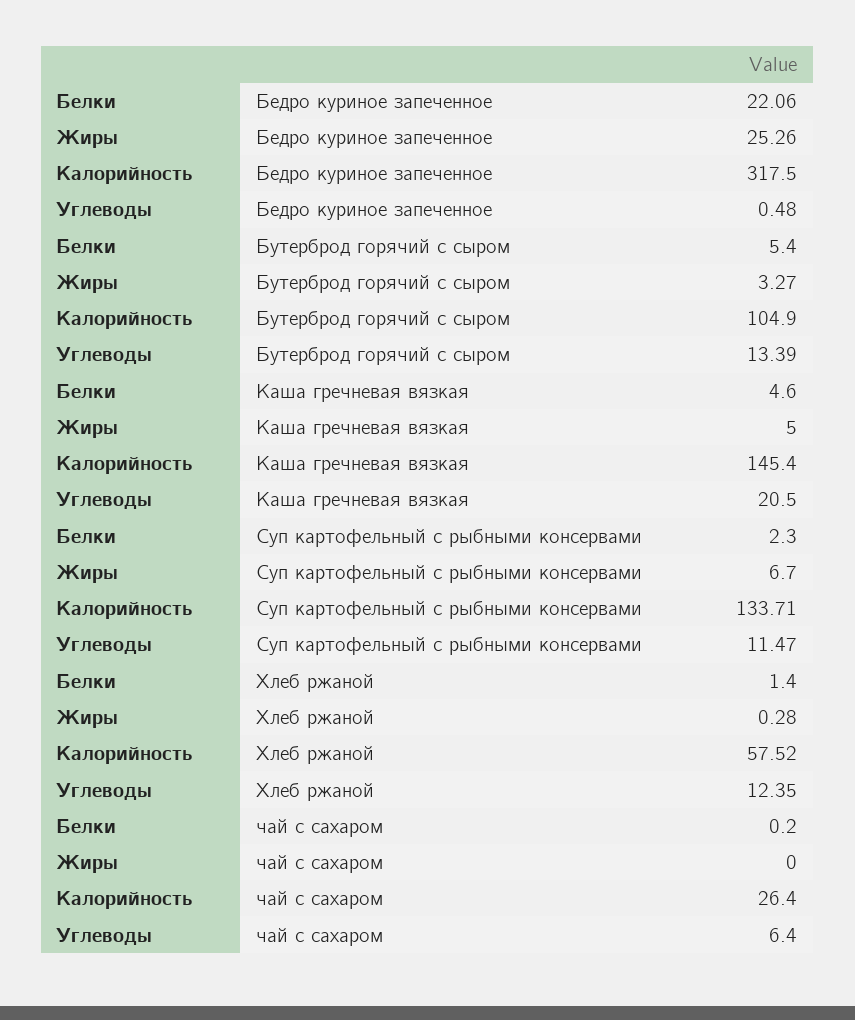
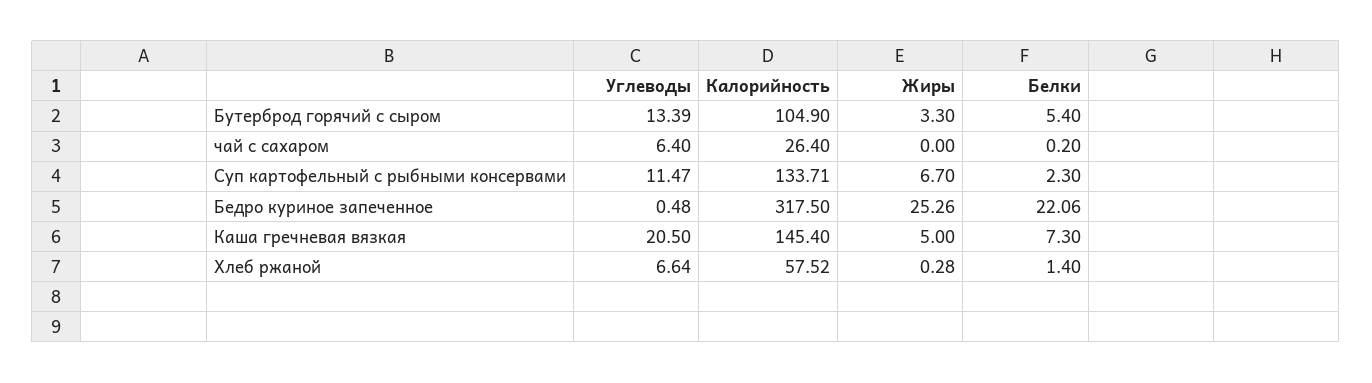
Жиры, Бутерброд горячий с сыром: 3.27 -> 3.3
Белки, Каша гречневая вязкая: 4.6 -> 7.3
Углеводы, Хлеб ржаной: 12.35 -> 6.64

